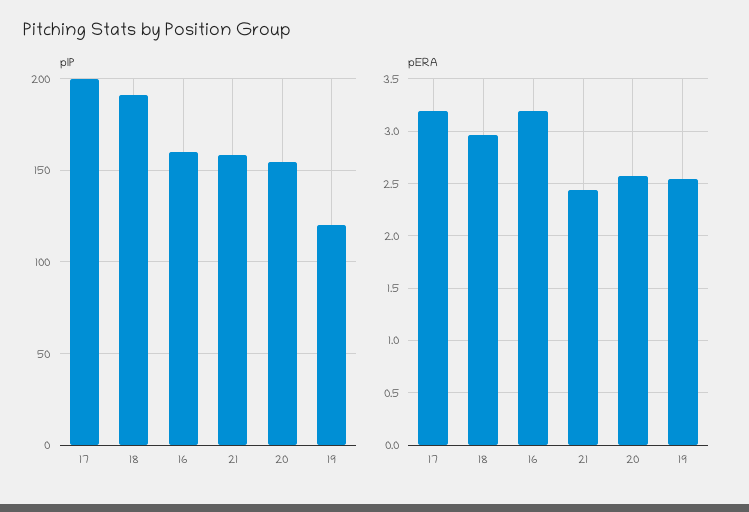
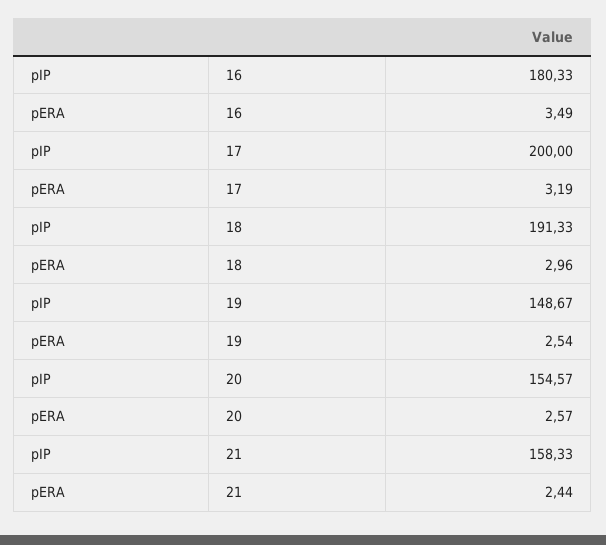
pIP, 16: 160 -> 180.33
pIP, 19: 120 -> 148.67
pERA, 16: 3.2 -> 3.49

